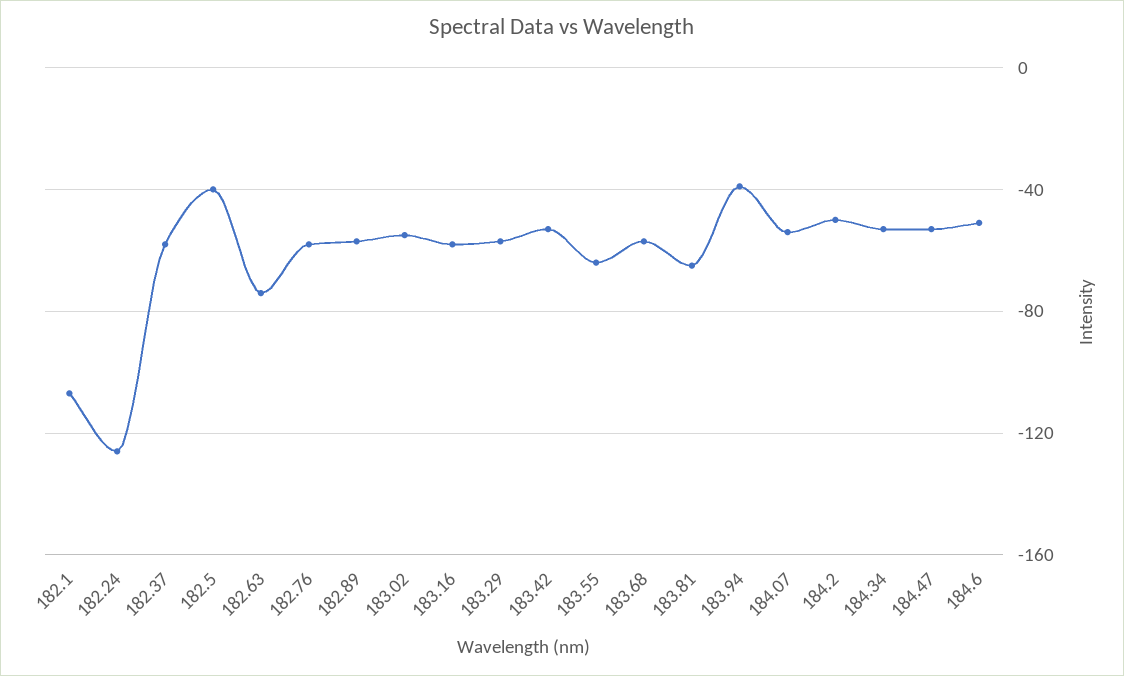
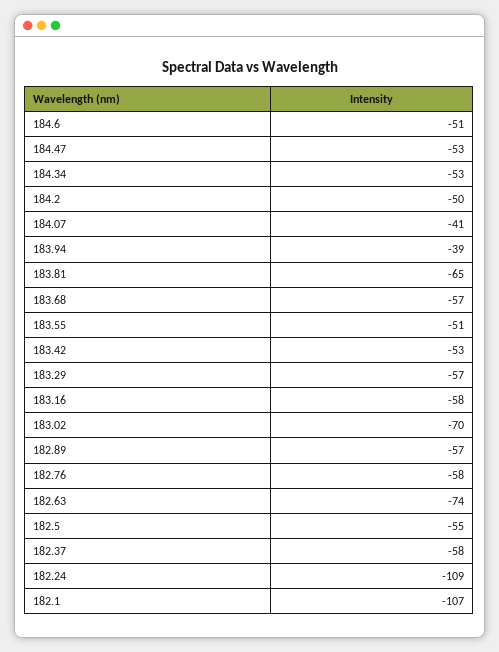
182.24: -125 -> -109
182.5: -40 -> -55
183.02: -55 -> -70
183.55: -65 -> -51
184.07: -55 -> -41

